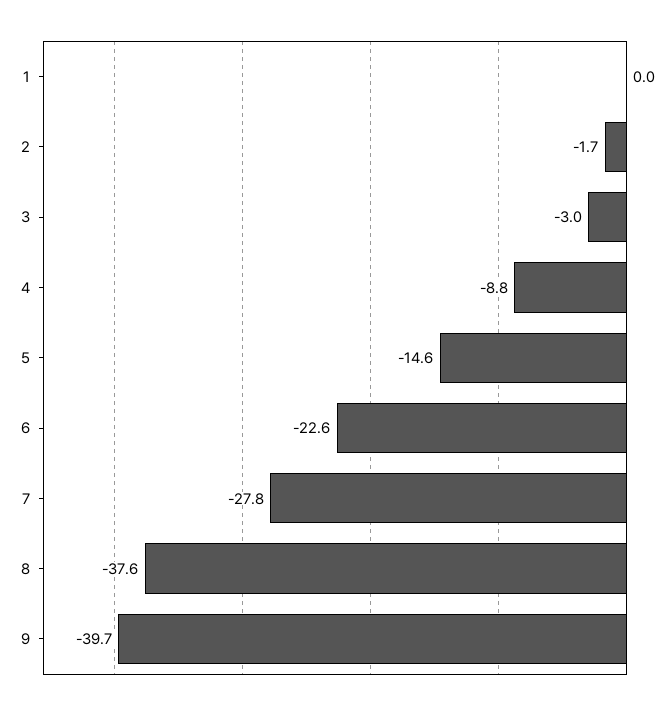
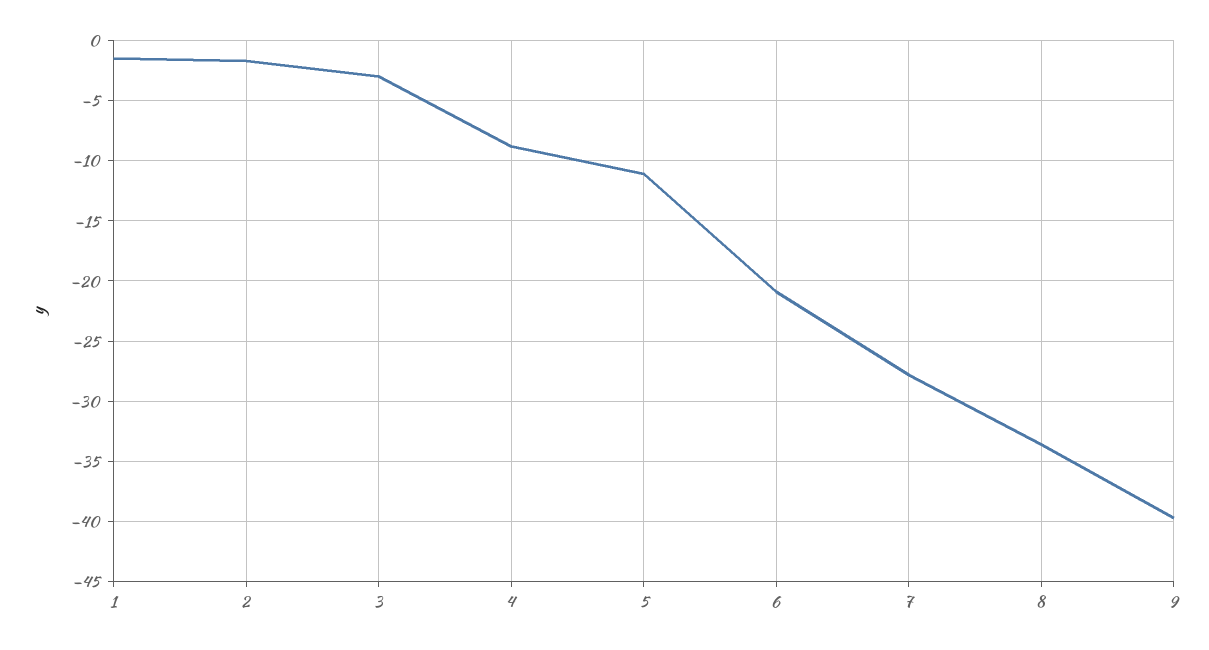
1: 0 -> -1.5
5: -14.6 -> -11
6: -22.6 -> -21
8: -37.6 -> -33.5

